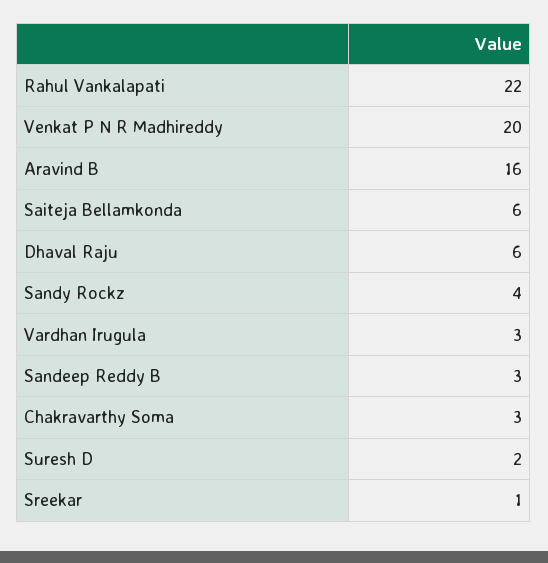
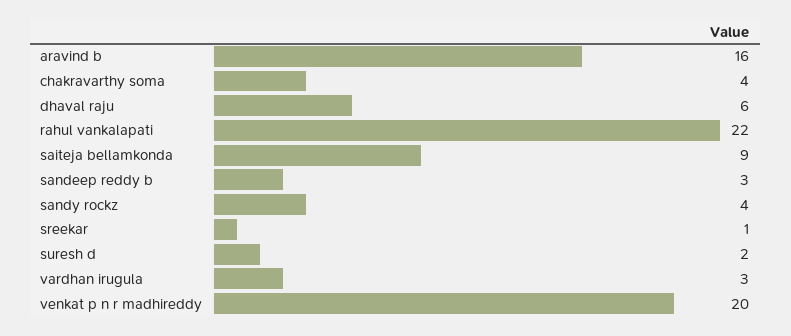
Saiteja Bellamkonda: 6 -> 9
Chakravarthy Soma: 3 -> 4

